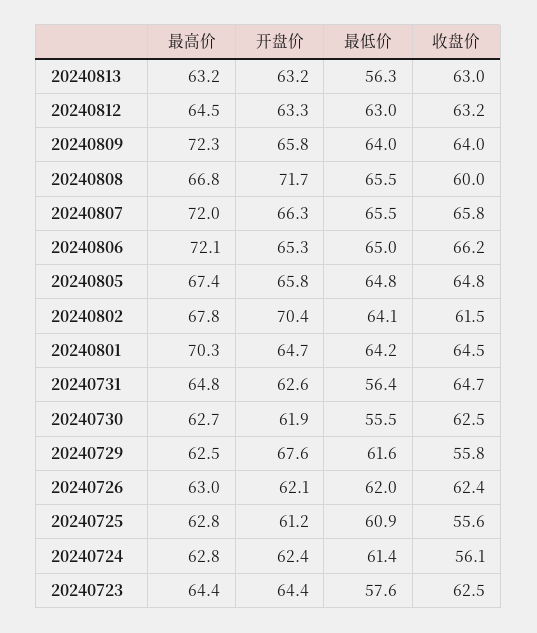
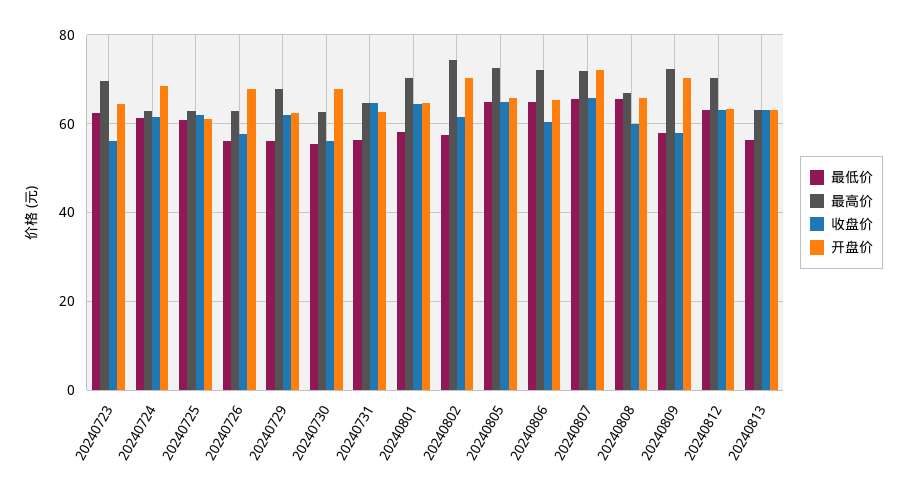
最高价, 20240812: 64.5 -> 70
开盘价, 20240809: 65.8 -> 70
最低价, 20240809: 64 -> 58
收盘价, 20240809: 64 -> 58
开盘价, 20240808: 71.7 -> 66
开盘价, 20240807: 66.3 -> 72
收盘价, 20240806: 66.2 -> 60
最高价, 20240805: 67.4 -> 72
最高价, 20240802: 67.8 -> 74
最低价, 20240802: 64.1 -> 58
最低价, 20240801: 64.2 -> 58
开盘价, 20240730: 61.9 -> 68
收盘价, 20240730: 62.5 -> 56
最高价, 20240729: 62.5 -> 68
开盘价, 20240729: 67.6 -> 62
最低价, 20240729: 61.6 -> 56
收盘价, 20240729: 55.8 -> 62
开盘价, 20240726: 62.1 -> 68
最低价, 20240726: 62 -> 56
收盘价, 20240726: 62.4 -> 58
收盘价, 20240725: 55.6 -> 62
开盘价, 20240724: 62.4 -> 68
收盘价, 20240724: 56.1 -> 62
最高价, 20240723: 64.4 -> 70
最低价, 20240723: 57.6 -> 62
收盘价, 20240723: 62.5 -> 56

